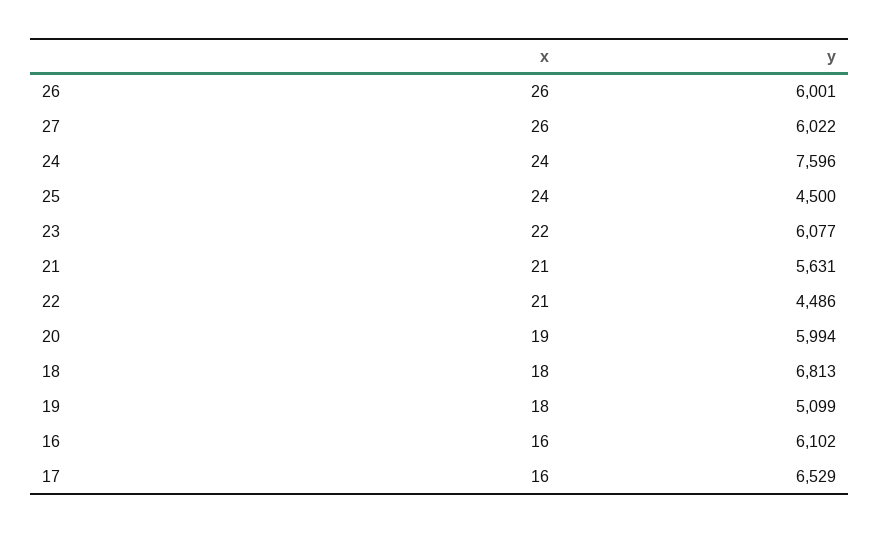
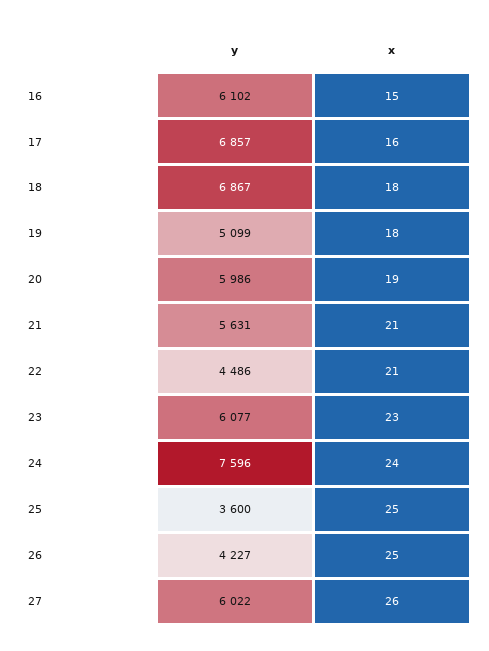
x, 26: 26 -> 25
y, 26: 6001 -> 4227
x, 25: 24 -> 25
y, 25: 4500 -> 3600
x, 23: 22 -> 23
y, 20: 5994 -> 5986
y, 18: 6813 -> 6867
x, 16: 16 -> 15
y, 17: 6529 -> 6857

